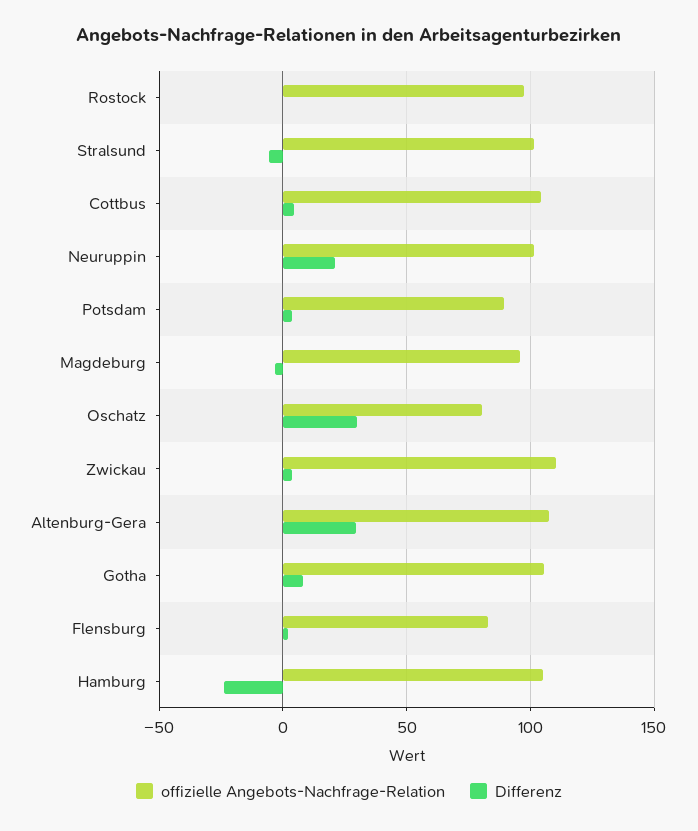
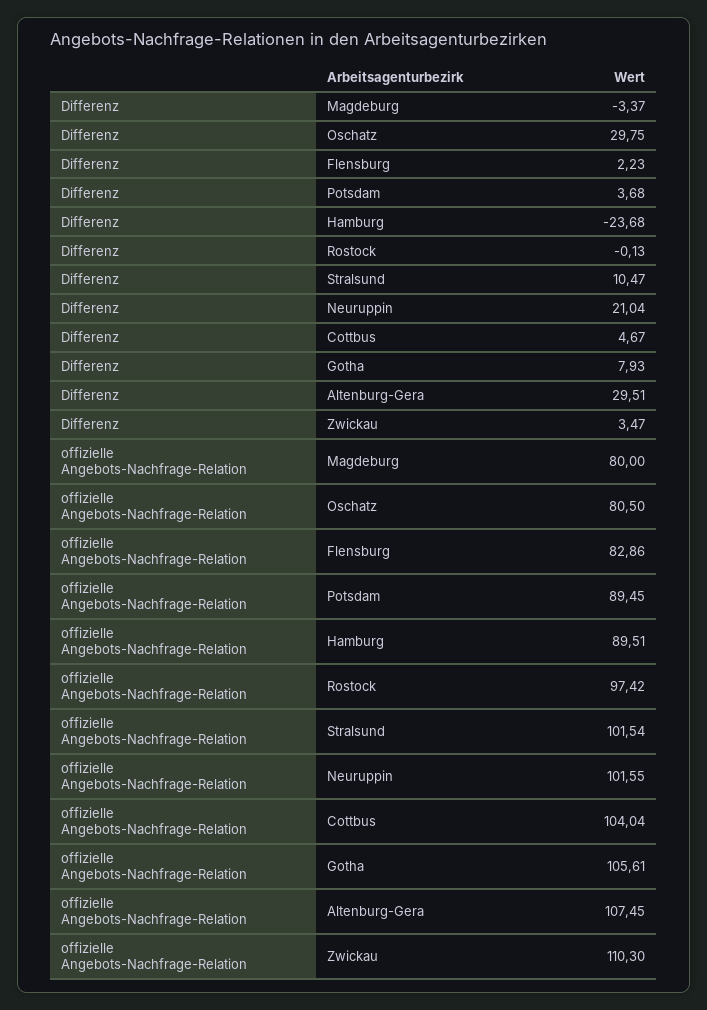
Differenz, Stralsund: -5 -> 10.47
offizielle Angebots-Nachfrage-Relation, Magdeburg: 95 -> 80
offizielle Angebots-Nachfrage-Relation, Hamburg: 105 -> 89.51

